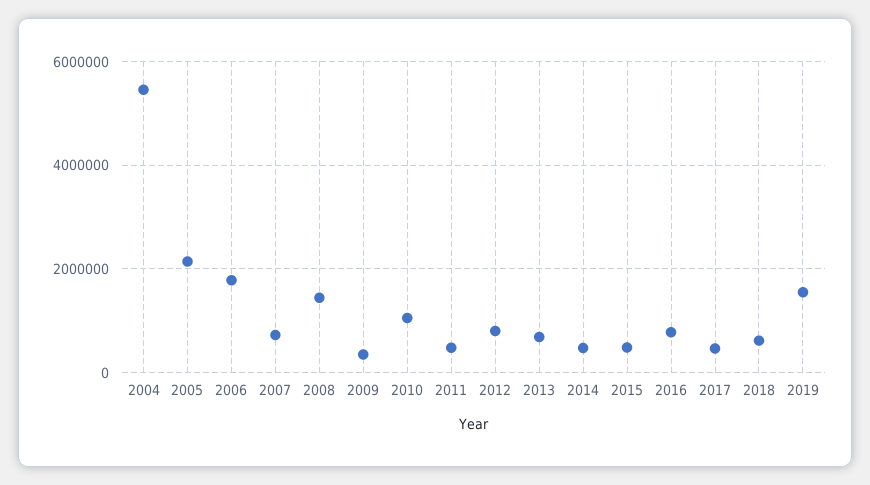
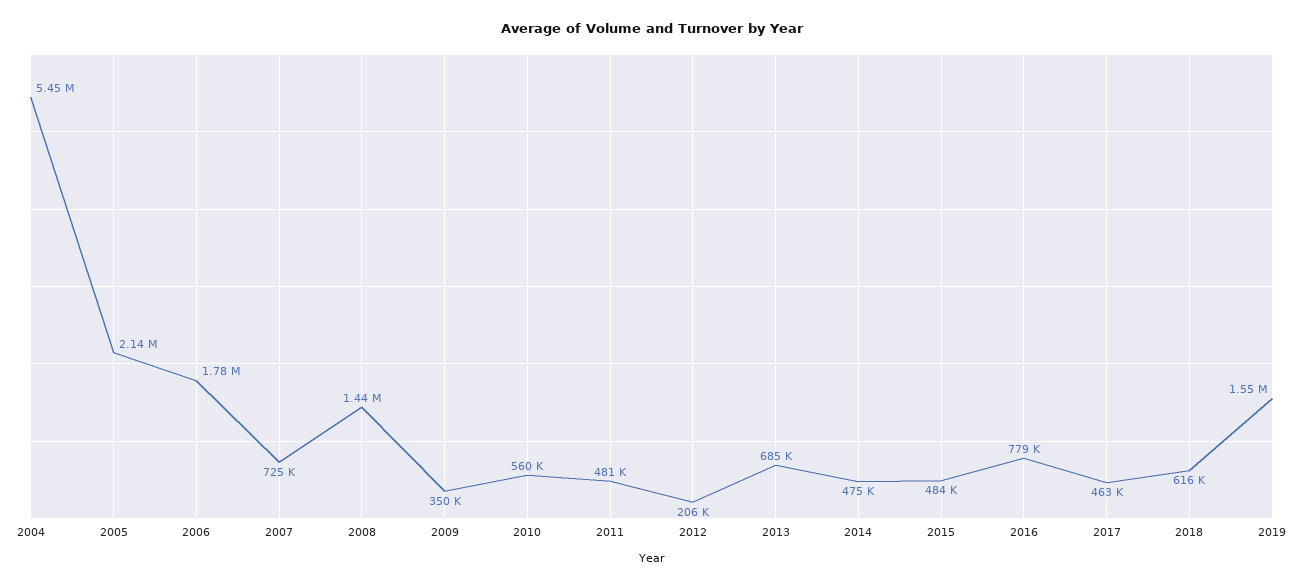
2010: 1000000 -> 560000
2012: 800000 -> 206000

